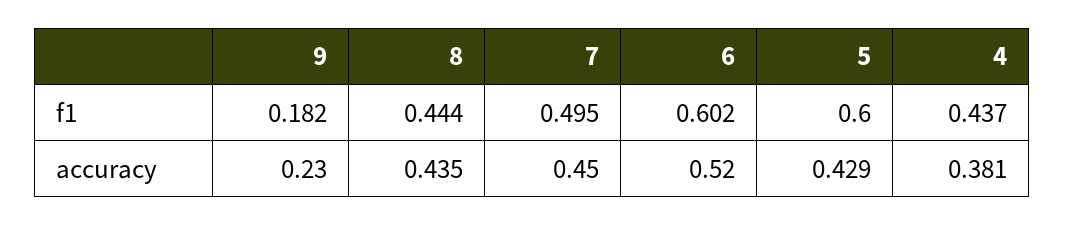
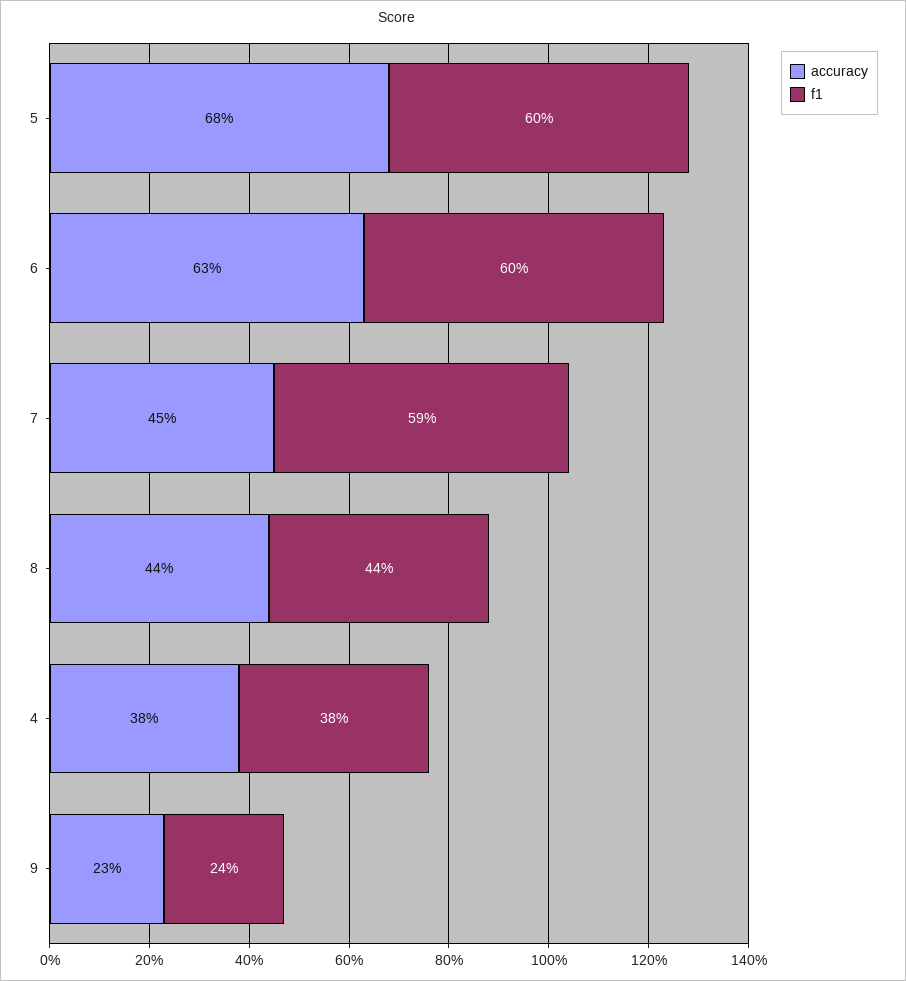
f1, 9: 0.182 -> 0.24
f1, 7: 0.495 -> 0.59
f1, 4: 0.437 -> 0.38
accuracy, 6: 0.52 -> 0.63
accuracy, 5: 0.429 -> 0.68

